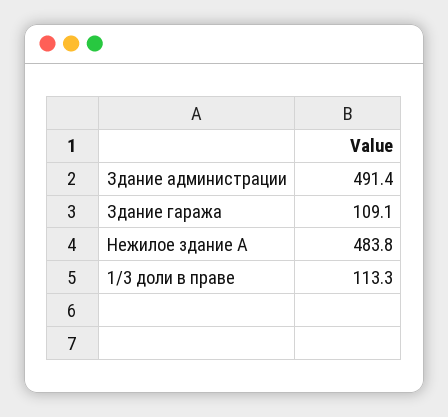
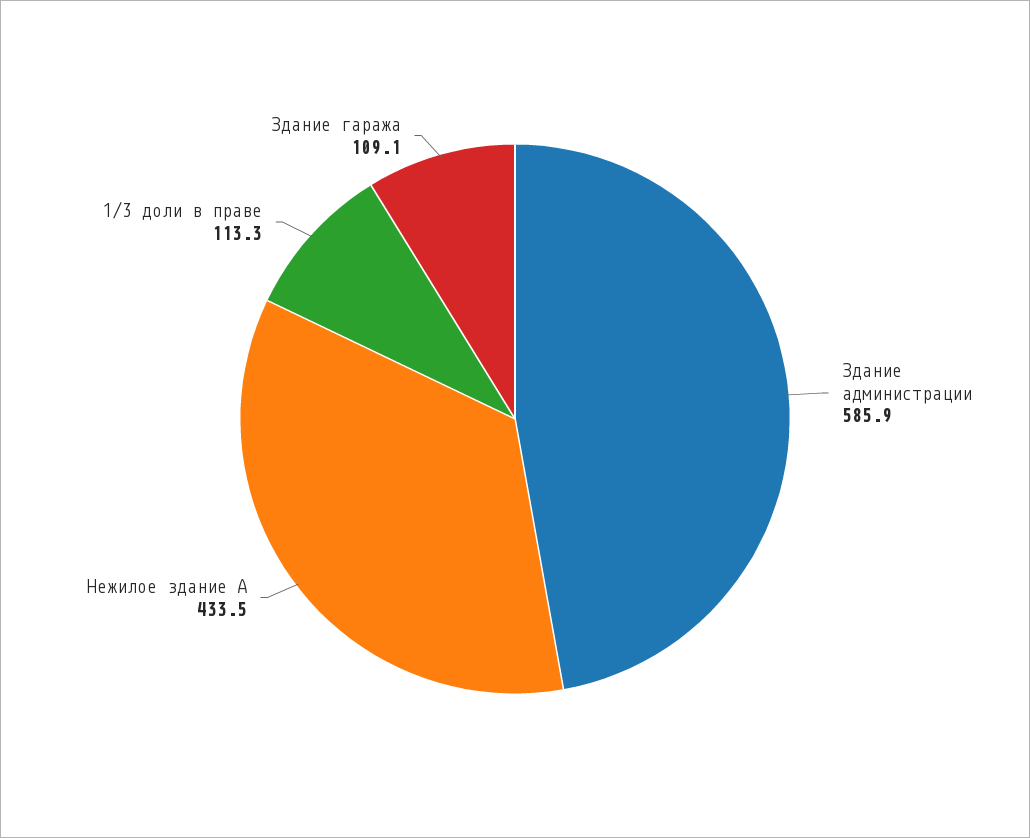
Здание администрации: 491.4 -> 585.9
Нежилое здание А: 483.8 -> 433.5

